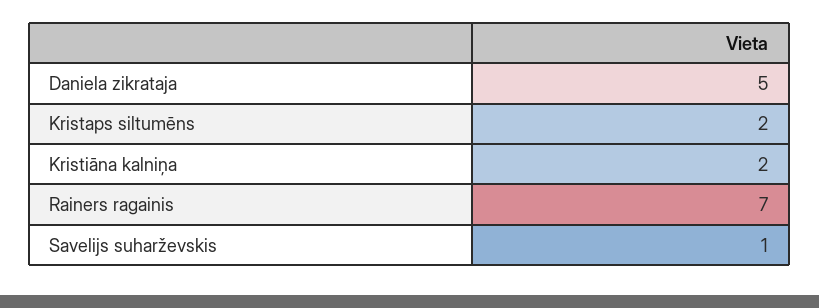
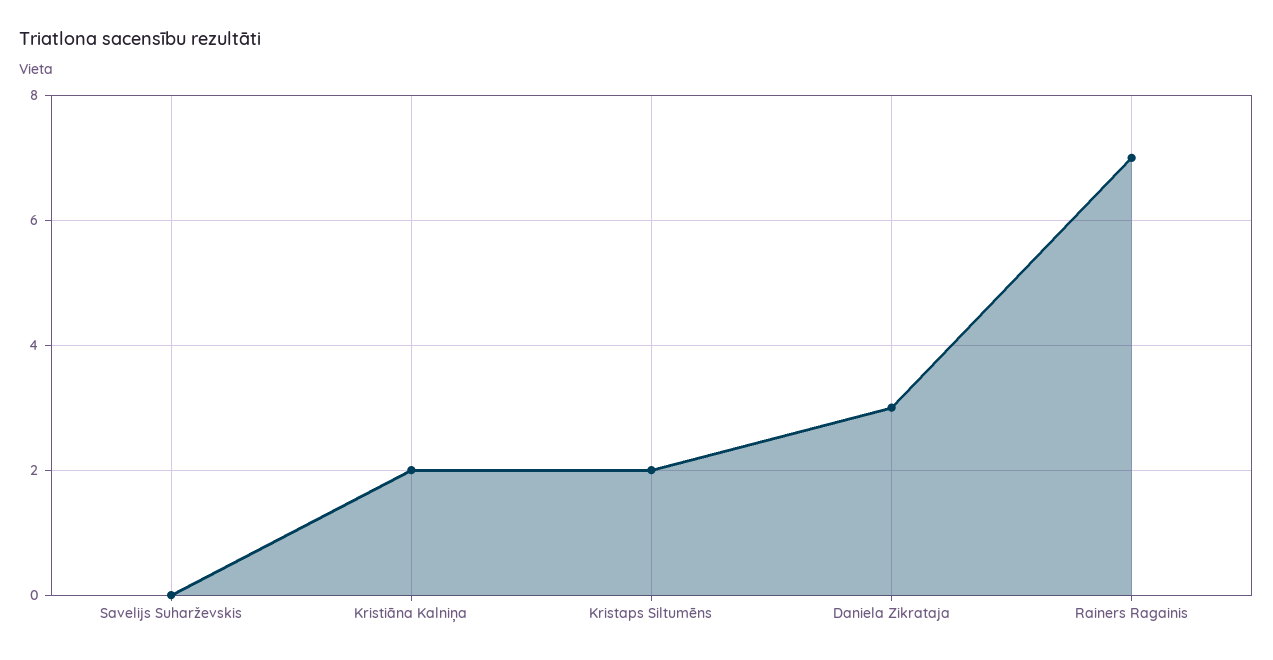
Daniela zikrataja: 5 -> 3
Savelijs suharževskis: 1 -> 0

